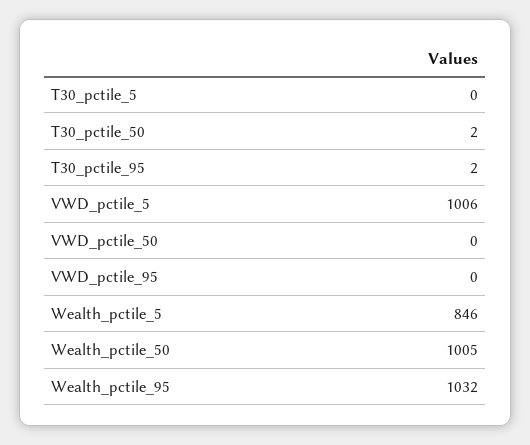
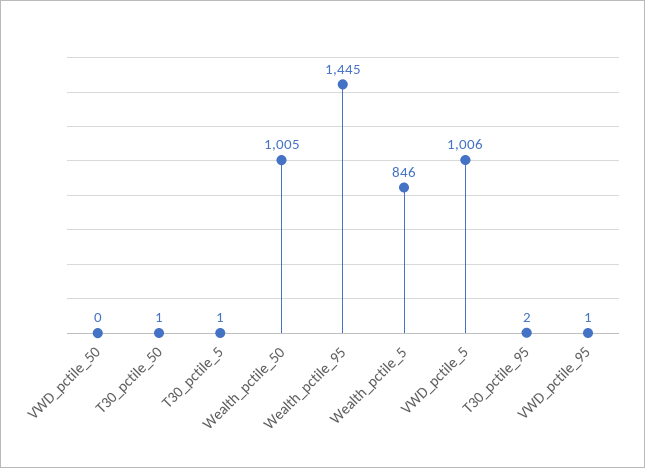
T30_pctile_5: 0 -> 1
T30_pctile_50: 2 -> 1
VWD_pctile_95: 0 -> 1
Wealth_pctile_95: 1032 -> 1445

